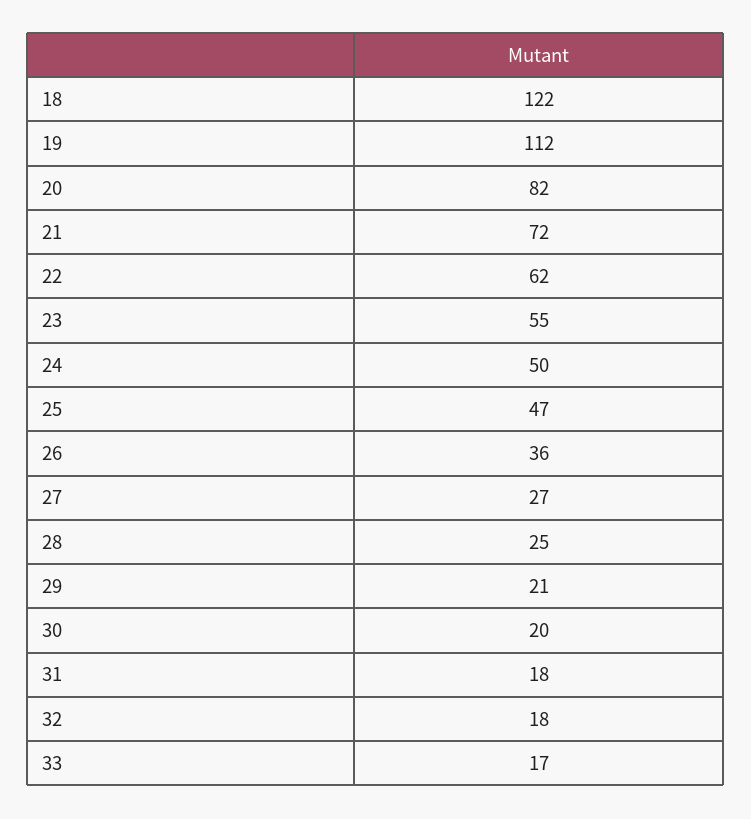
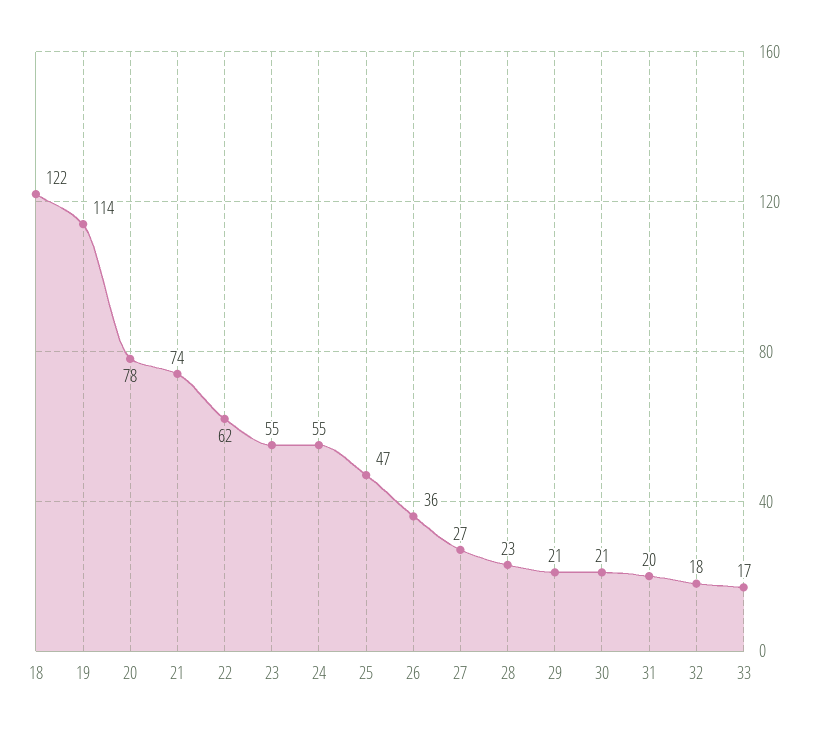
19: 112 -> 114
20: 82 -> 78
21: 72 -> 74
24: 50 -> 55
28: 25 -> 23
30: 20 -> 21
31: 18 -> 20

